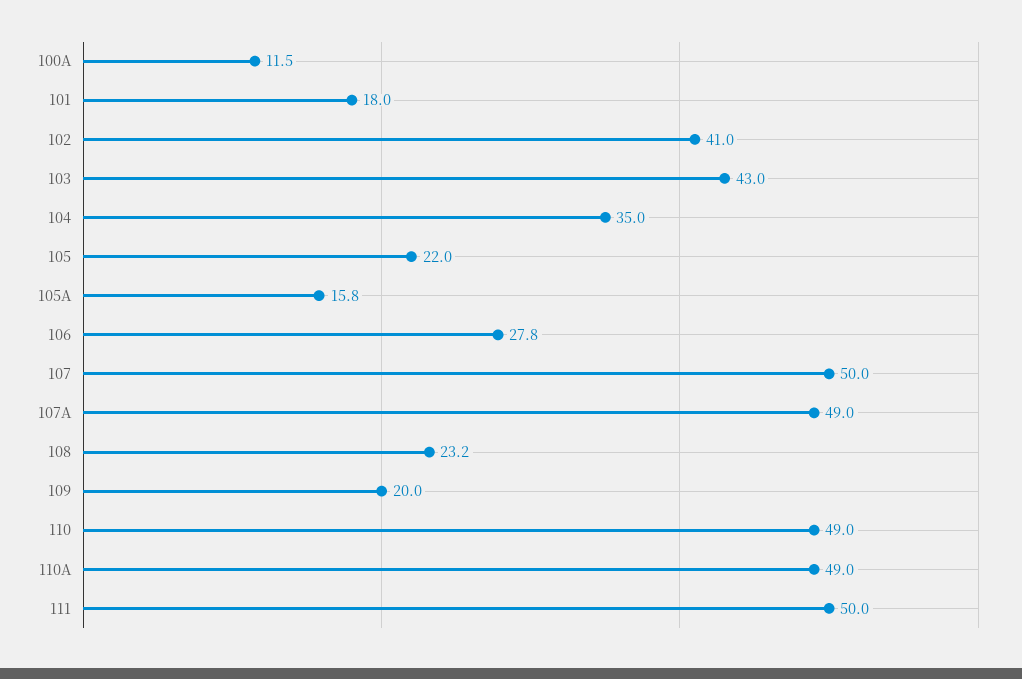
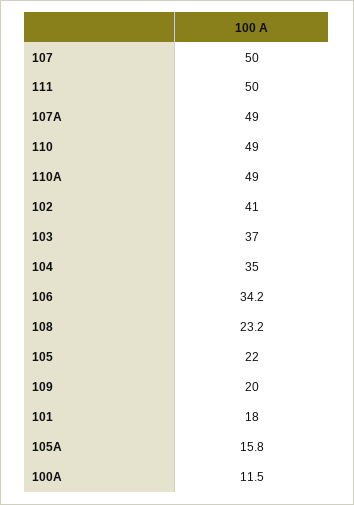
103: 43 -> 37
106: 27.8 -> 34.2

